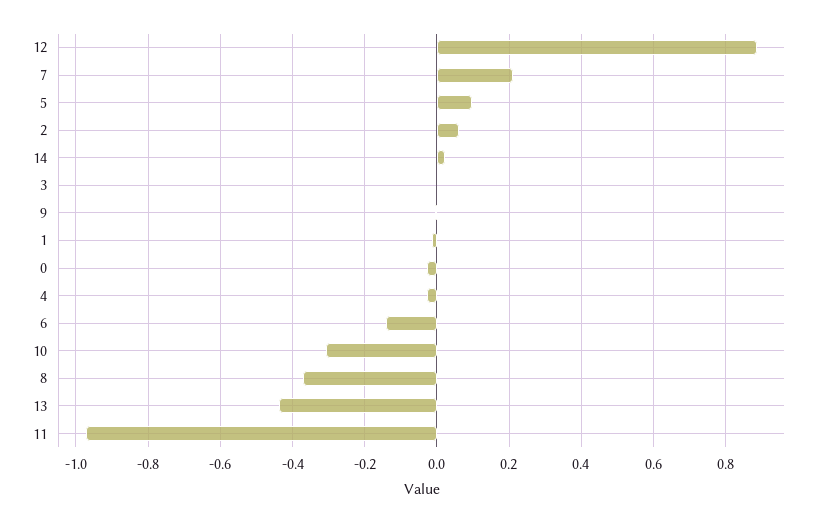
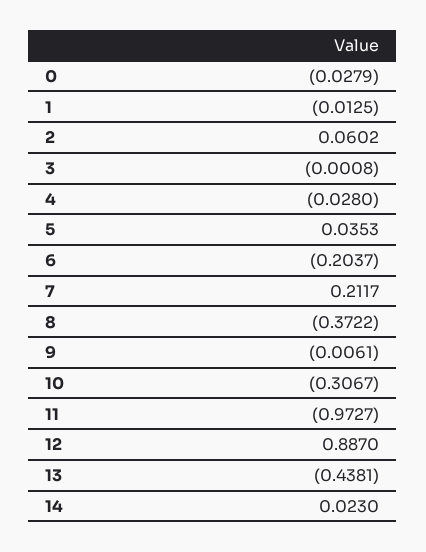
5: 0.1 -> 0.0353
6: -0.14 -> -0.2037

